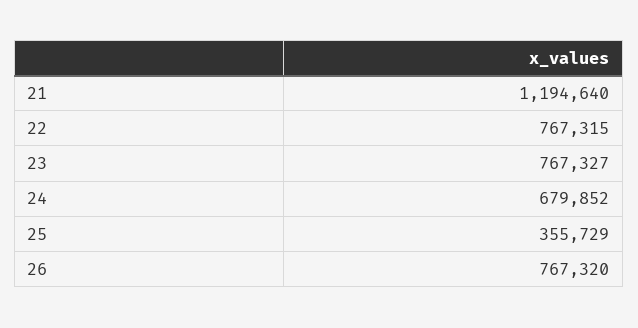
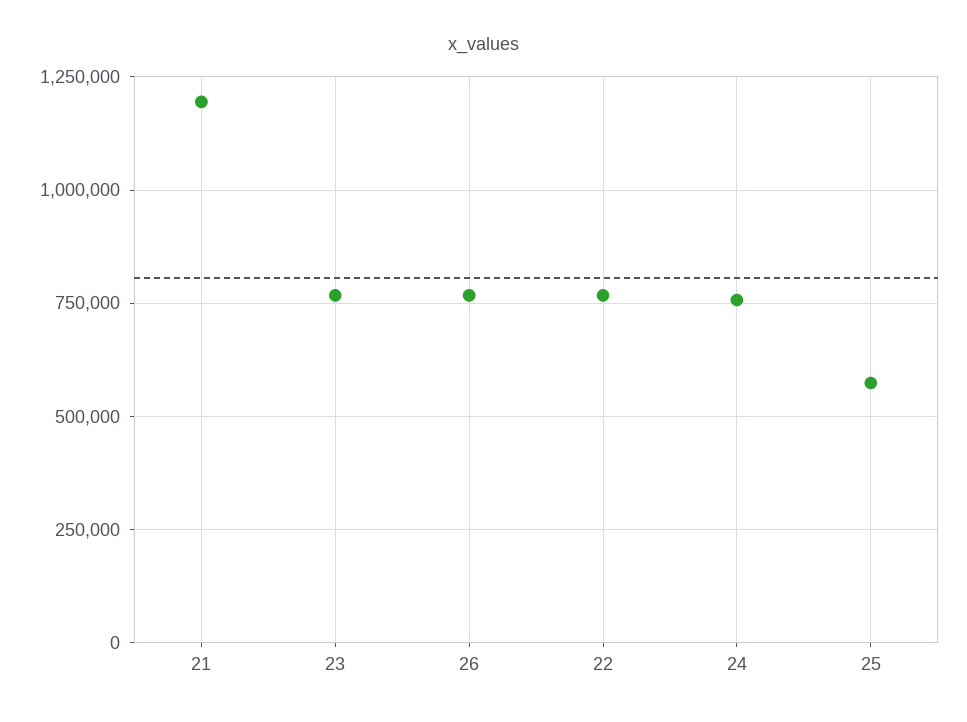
24: 679852 -> 750000
25: 355729 -> 575000

